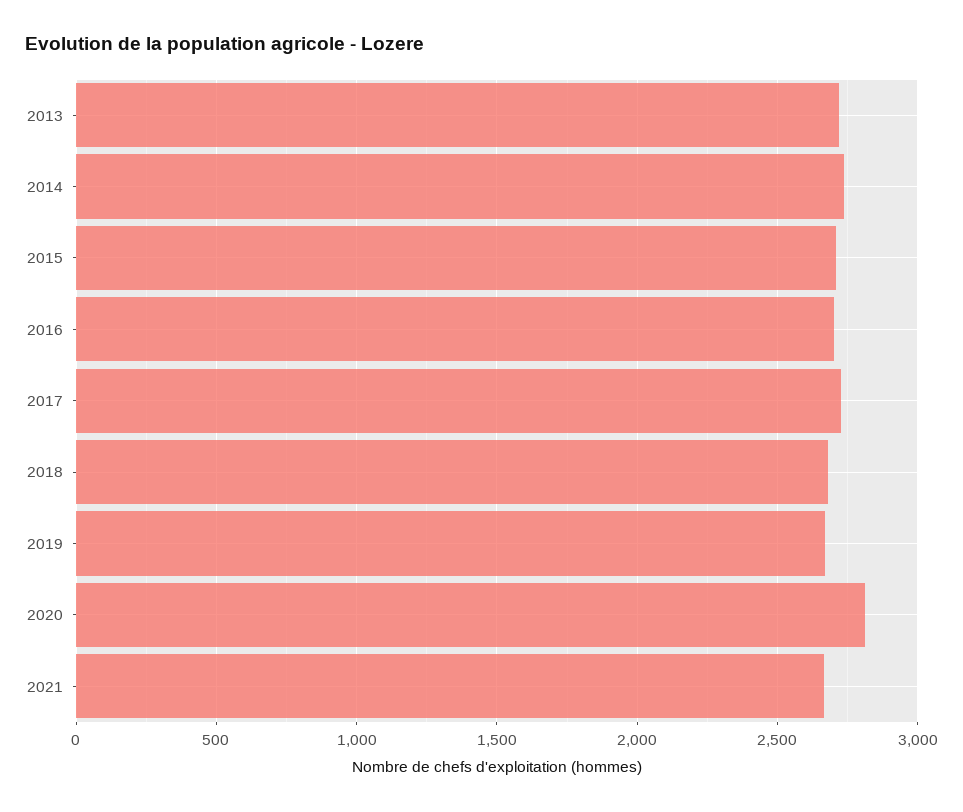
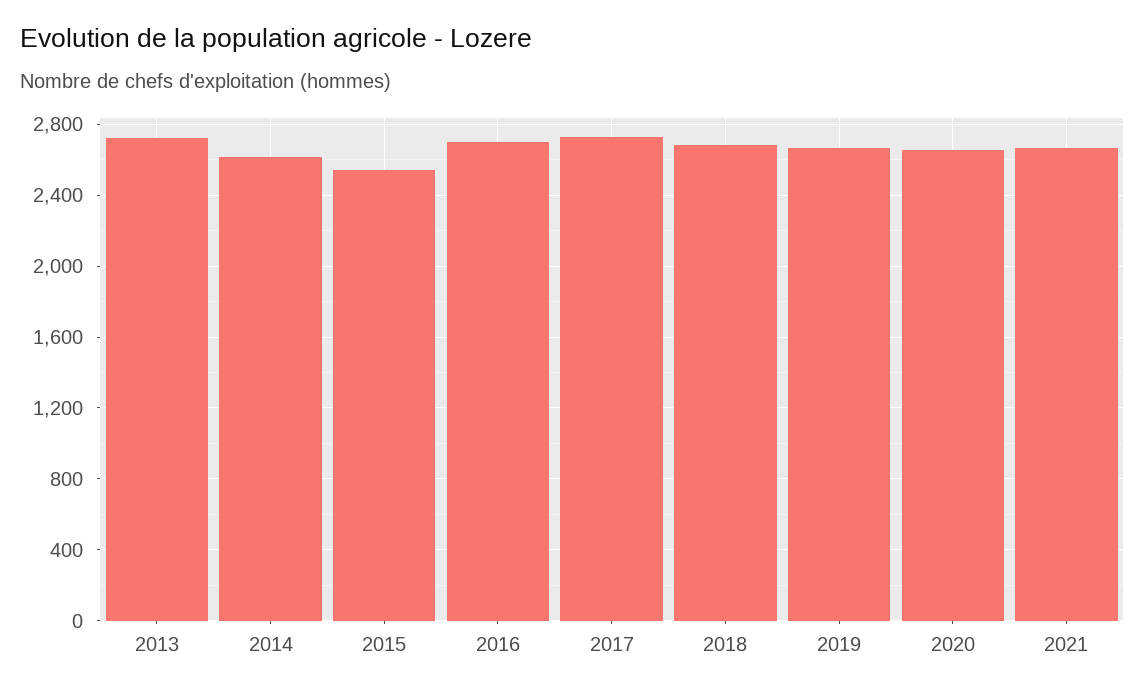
2014: 2750 -> 2600
2015: 2700 -> 2550
2020: 2800 -> 2650

